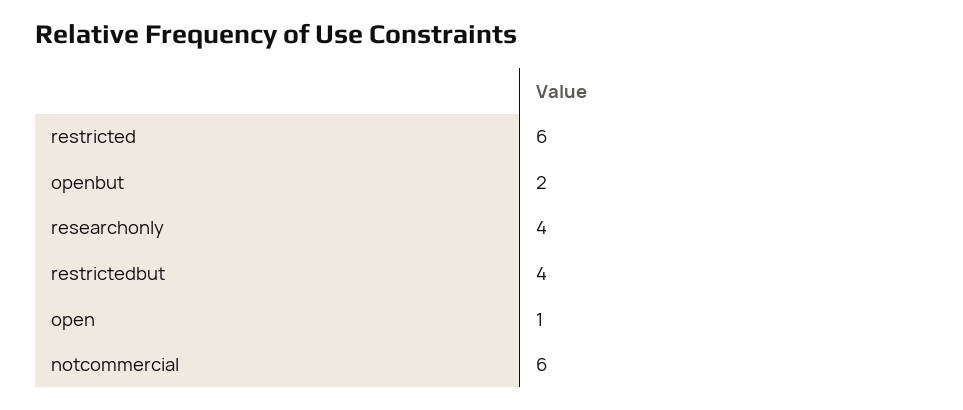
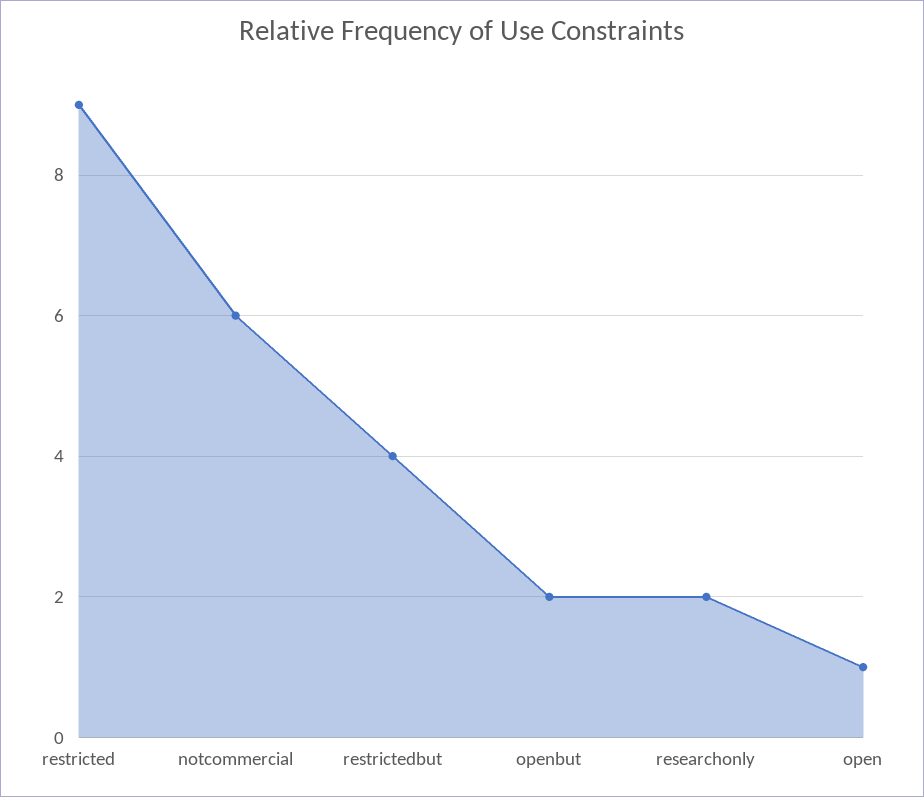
restricted: 6 -> 9
researchonly: 4 -> 2

